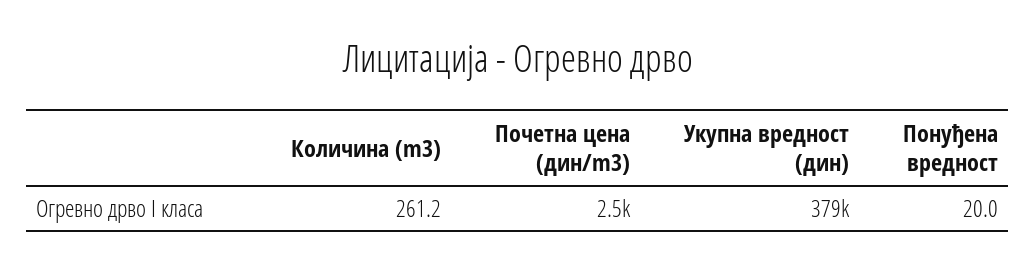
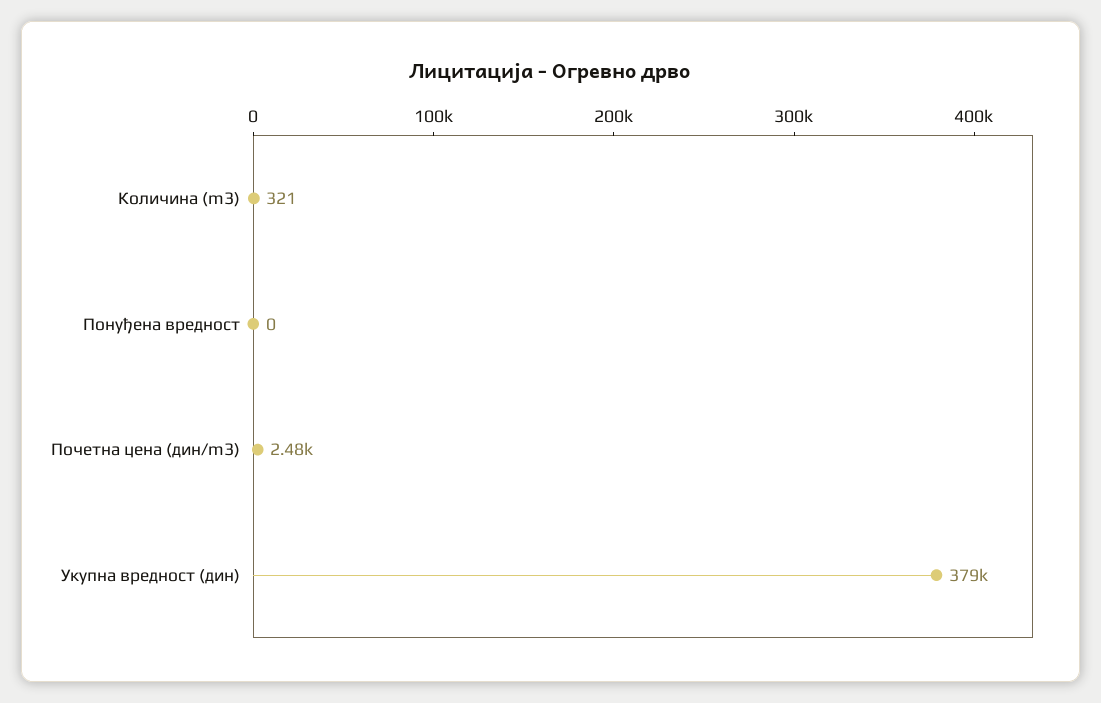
Количина (m3): 261.2 -> 321
Понуђена вредност: 20 -> 0

